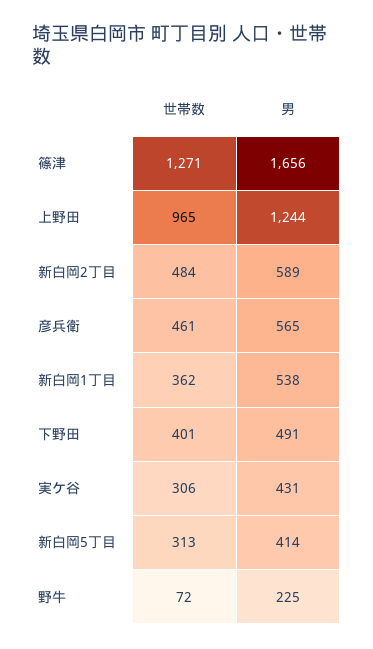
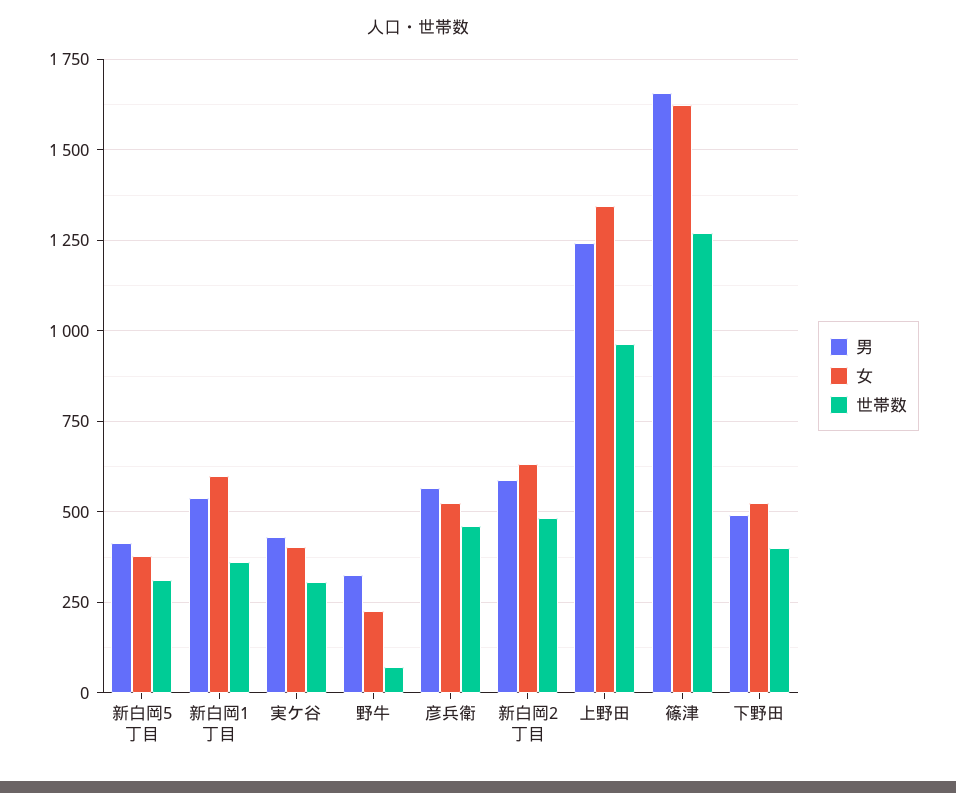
男, 野牛: 225 -> 325
女, 新白岡5丁目: none -> 375
女, 新白岡1丁目: none -> 600
女, 実ケ谷: none -> 400
女, 野牛: none -> 225
女, 彦兵衛: none -> 525
女, 新白岡2丁目: none -> 625
女, 上野田: none -> 1350
女, 篠津: none -> 1625
女, 下野田: none -> 525

